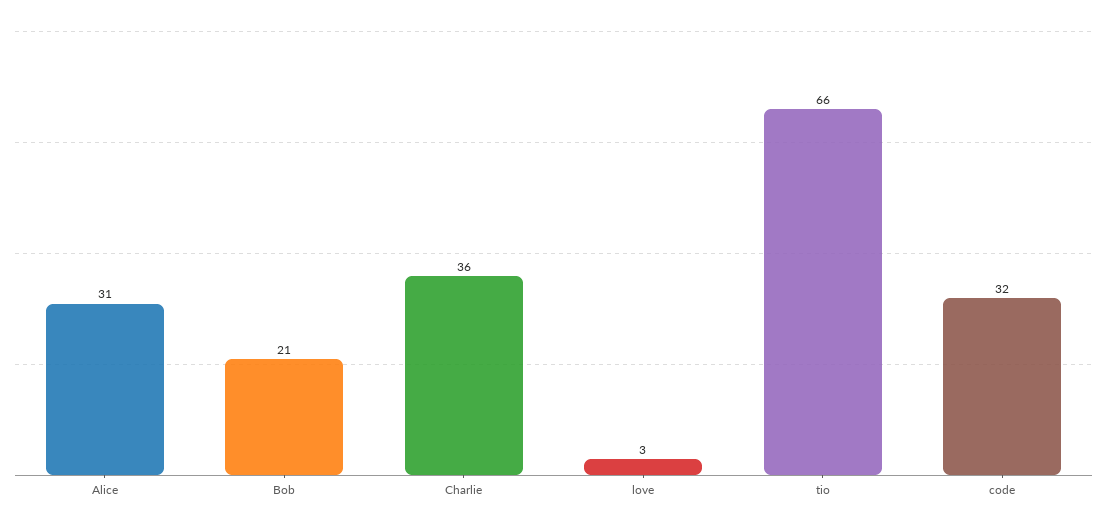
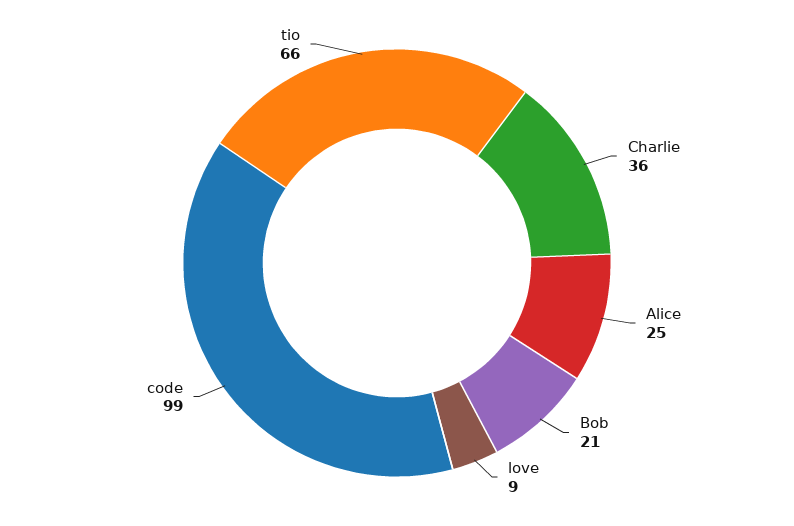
Alice: 31 -> 25
love: 3 -> 9
code: 32 -> 99

